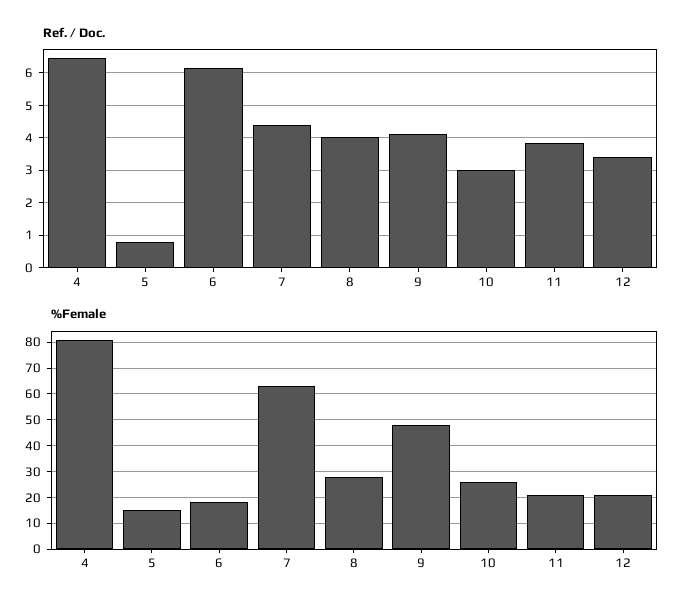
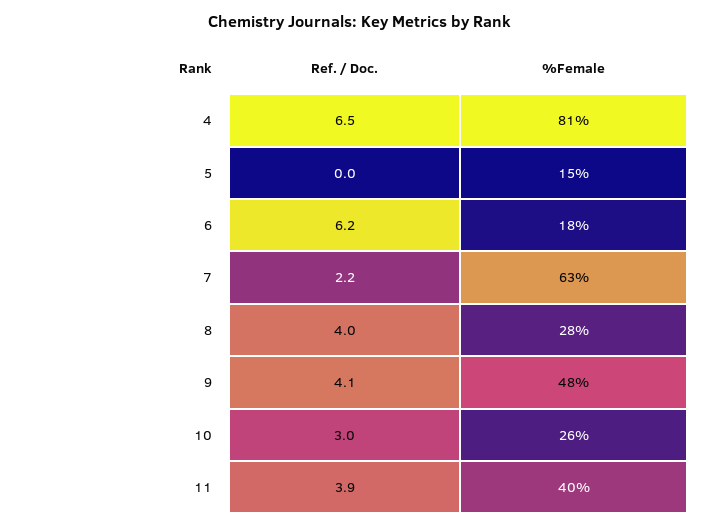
Ref. / Doc., 5: 0.8 -> 0
Ref. / Doc., 7: 4.4 -> 2.2
Ref. / Doc., 12: 3.4 -> none
%Female, 11: 20 -> 40
%Female, 12: 20 -> none

